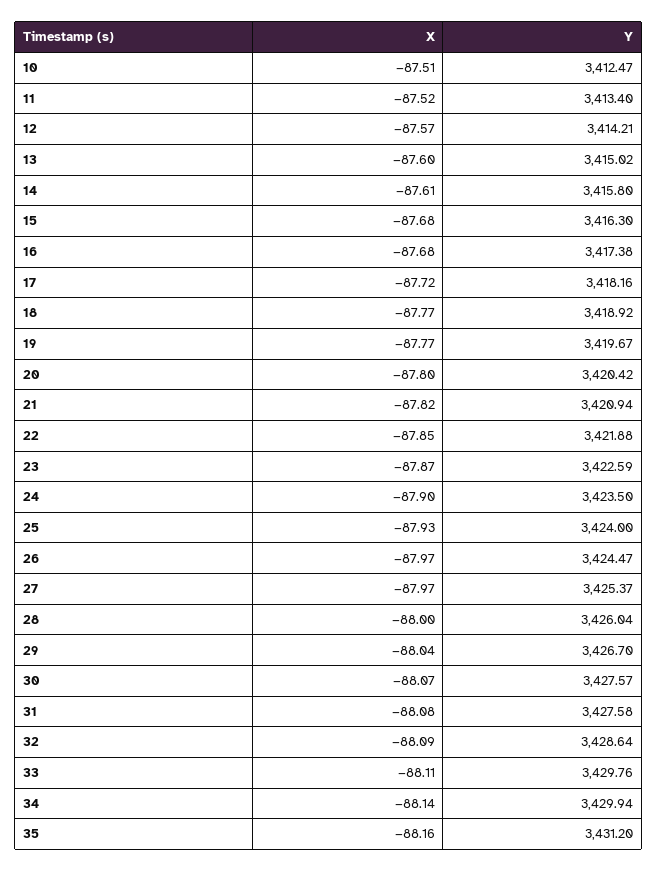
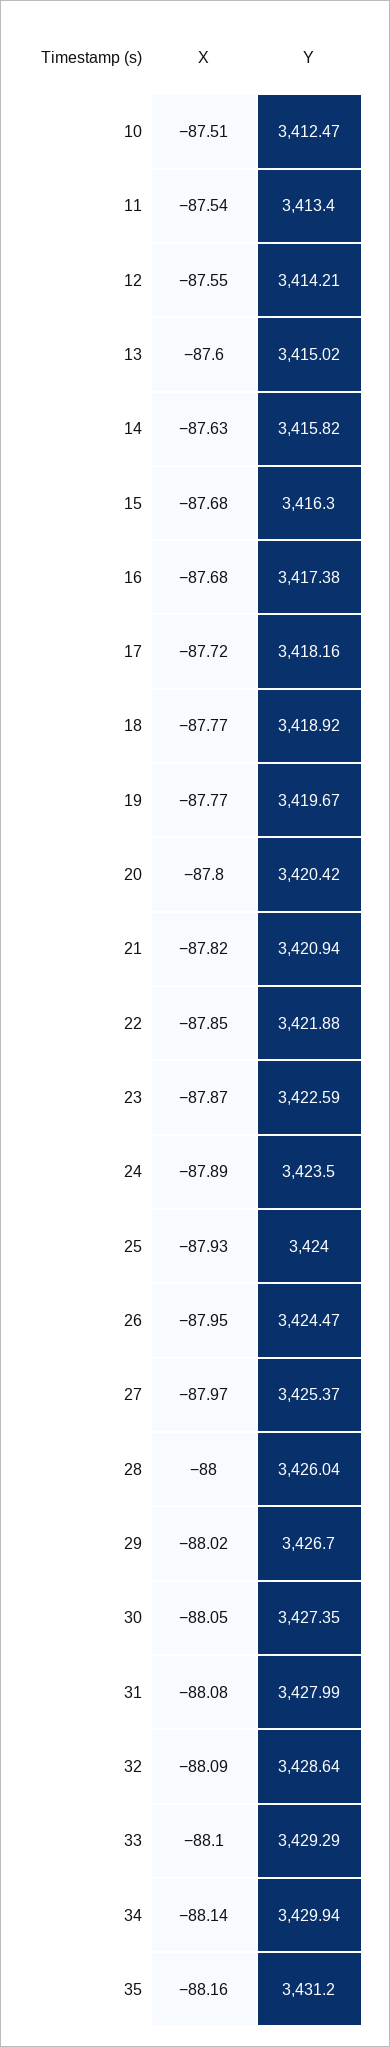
X, 11: -87.52 -> -87.54
X, 12: -87.57 -> -87.55
X, 14: -87.61 -> -87.63
Y, 14: 3415.8 -> 3415.82
X, 24: -87.9 -> -87.89
X, 26: -87.97 -> -87.95
X, 29: -88.04 -> -88.02
X, 30: -88.07 -> -88.05
Y, 30: 3427.57 -> 3427.35
Y, 31: 3427.58 -> 3427.99
X, 33: -88.11 -> -88.1
Y, 33: 3429.76 -> 3429.29

